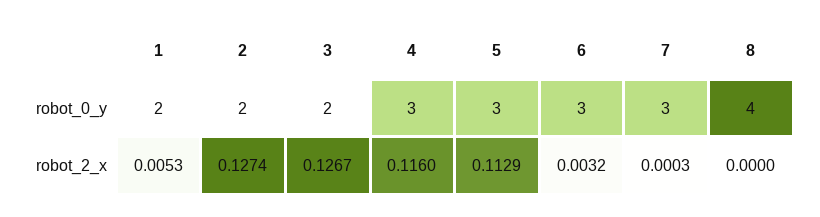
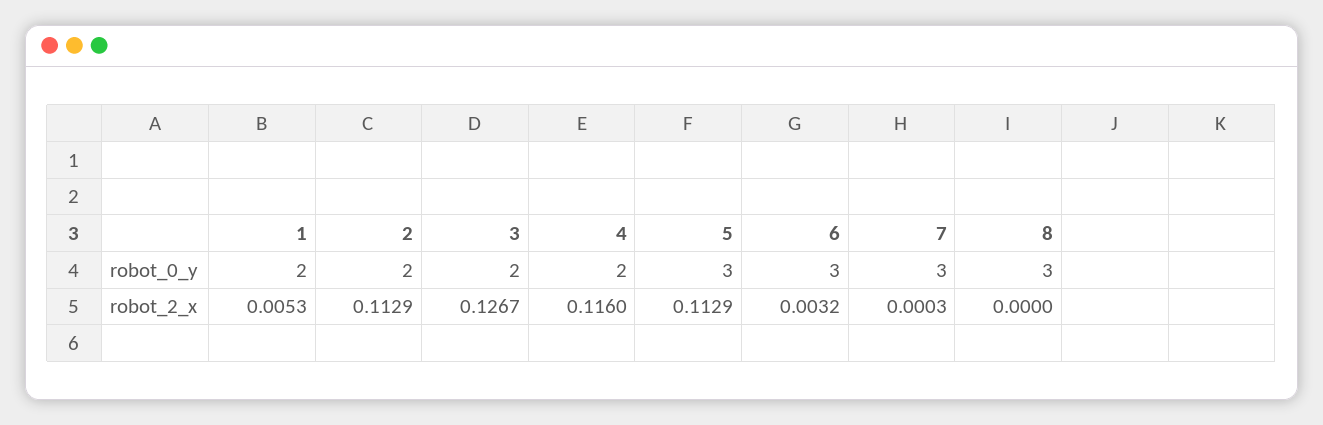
4, robot_0_y: 3 -> 2
8, robot_0_y: 4 -> 3
2, robot_2_x: 0.1274 -> 0.1129

